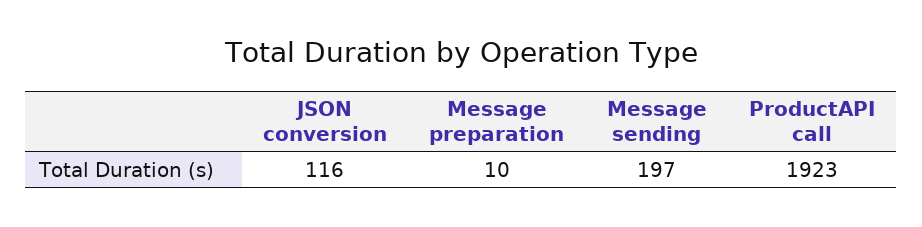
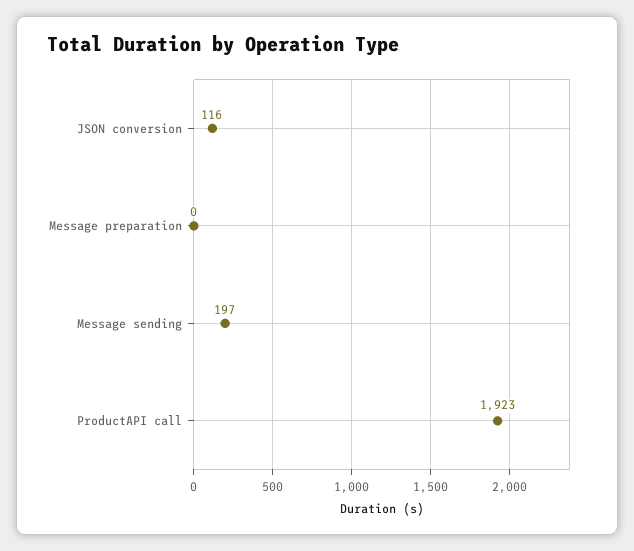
Message preparation: 10 -> 0

